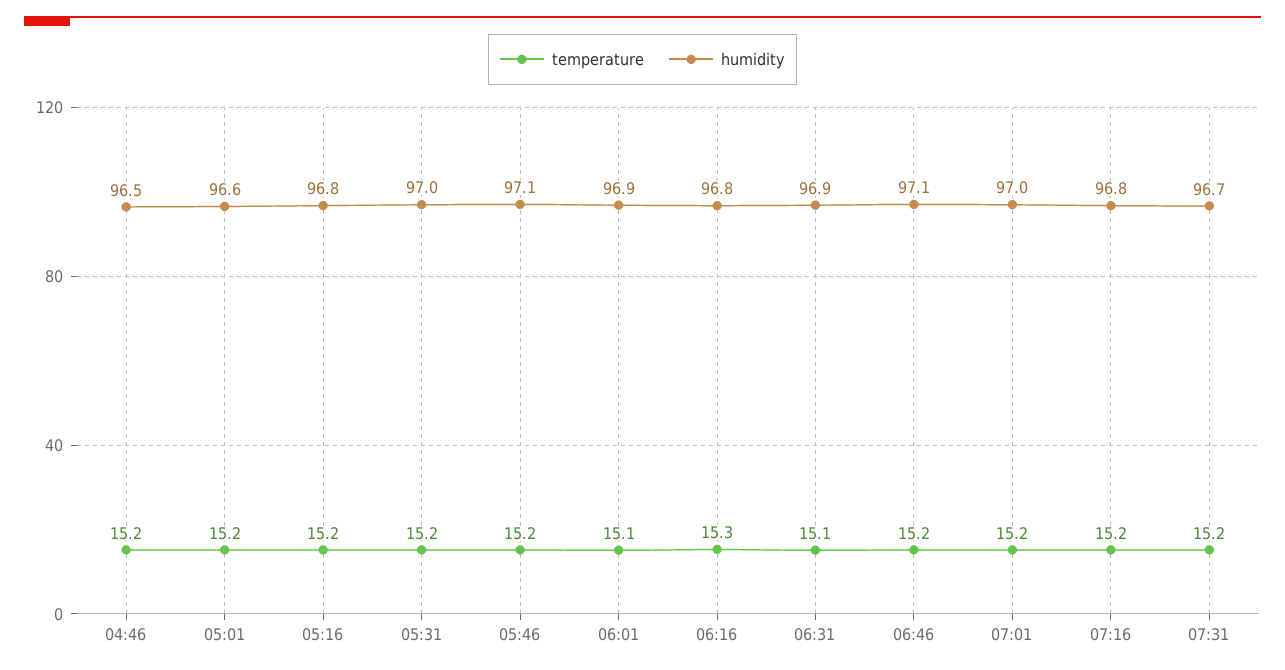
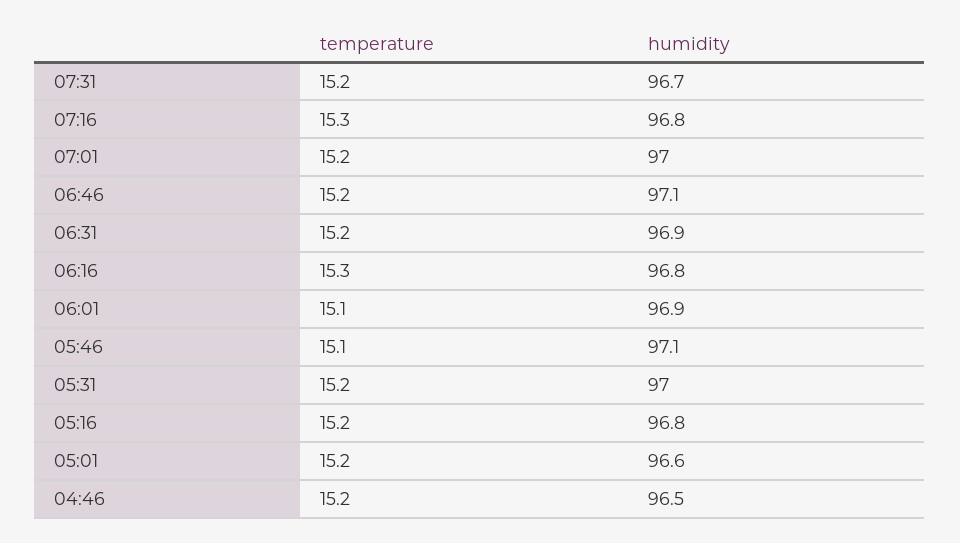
temperature, 05:46: 15.2 -> 15.1
temperature, 06:31: 15.1 -> 15.2
temperature, 07:16: 15.2 -> 15.3

